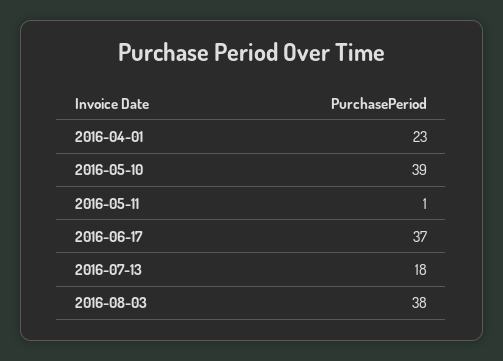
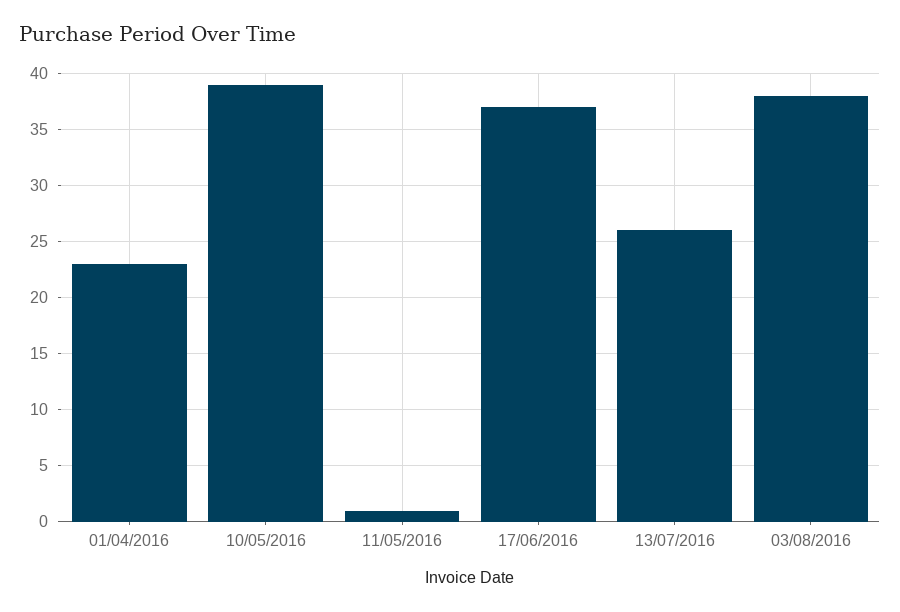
2016-07-13: 18 -> 26

